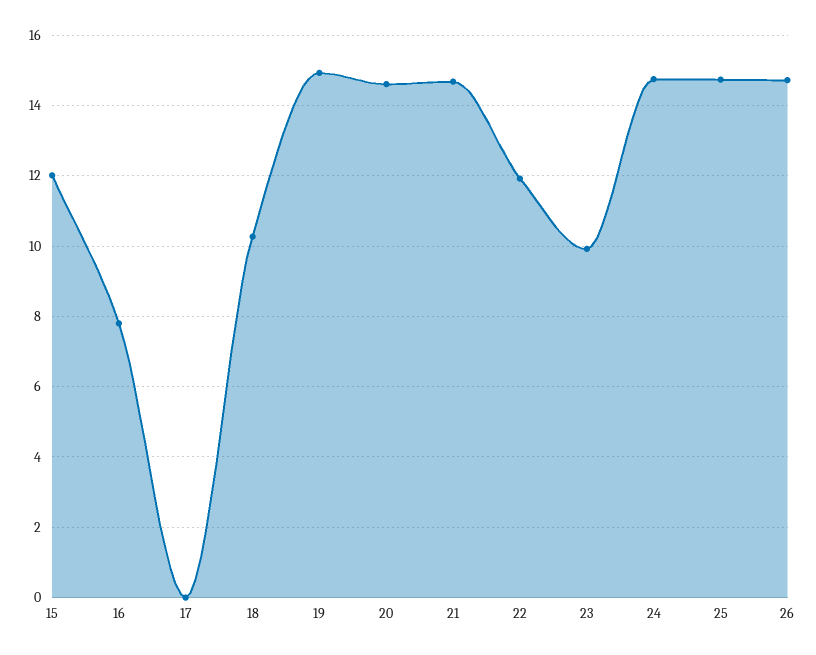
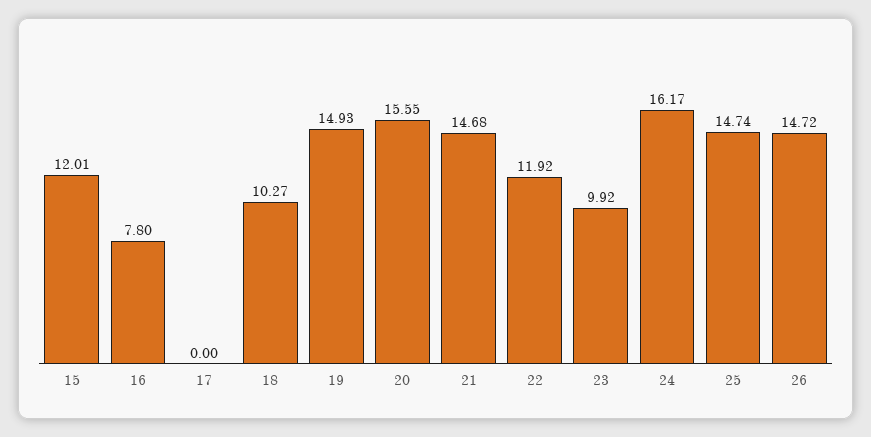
20: 14.6 -> 15.55
24: 14.8 -> 16.17

